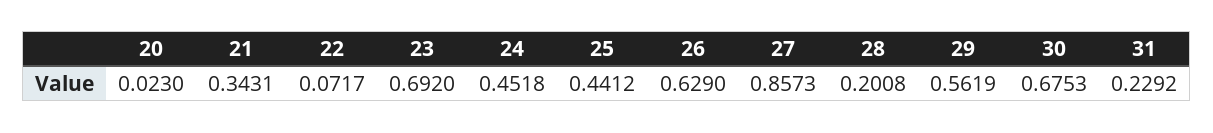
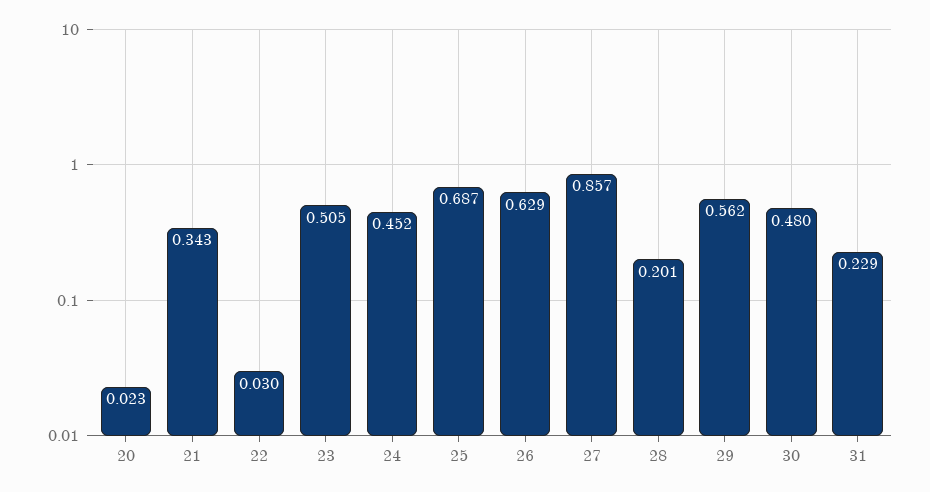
22: 0.0717 -> 0.03
23: 0.692 -> 0.505
25: 0.4412 -> 0.687
30: 0.6753 -> 0.48

